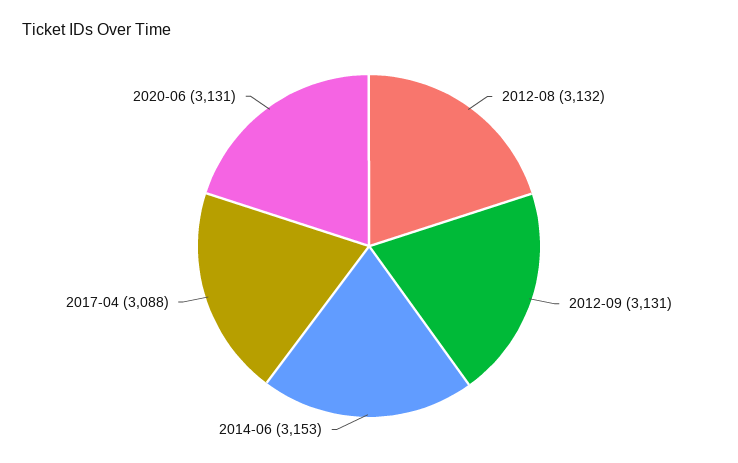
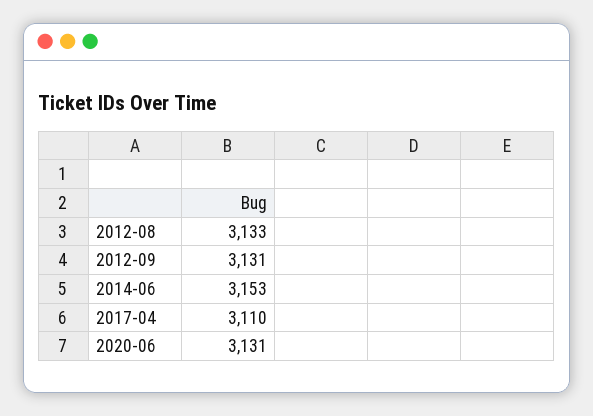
2012-08: 3132 -> 3133
2017-04: 3088 -> 3110

